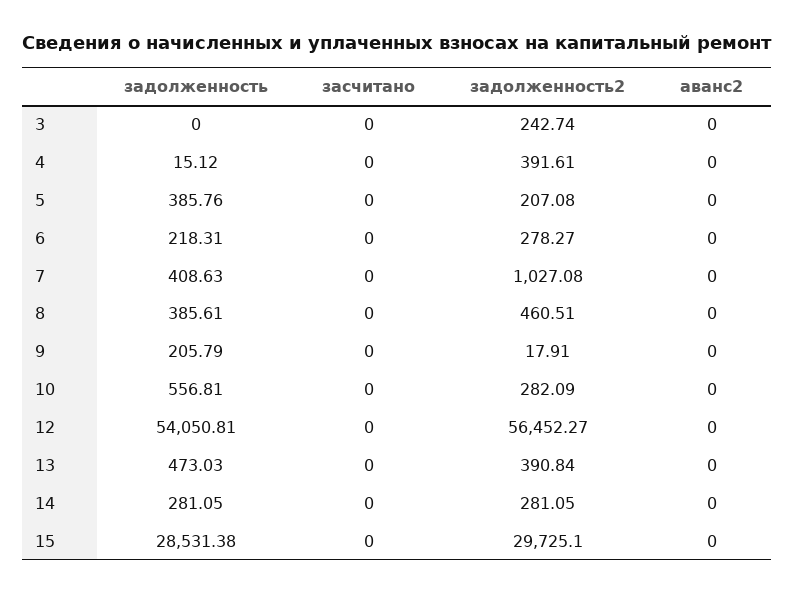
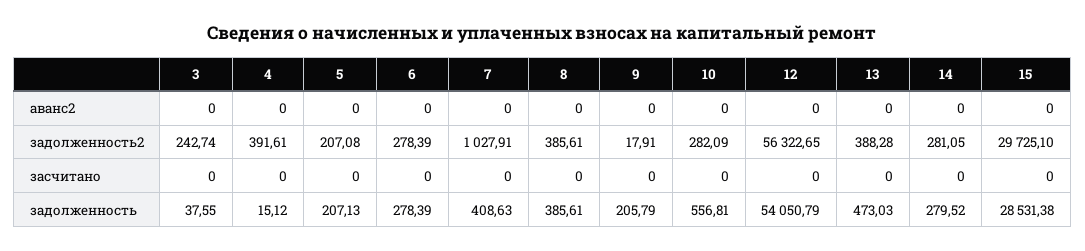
задолженность, 3: 0 -> 37.55
задолженность, 5: 385.76 -> 207.13
задолженность, 6: 218.31 -> 278.39
задолженность2, 6: 278.27 -> 278.39
задолженность2, 7: 1027.08 -> 1027.91
задолженность2, 8: 460.51 -> 385.61
задолженность, 12: 54050.81 -> 54050.79
задолженность2, 12: 56452.27 -> 56322.65
задолженность2, 13: 390.84 -> 388.28
задолженность, 14: 281.05 -> 279.52

